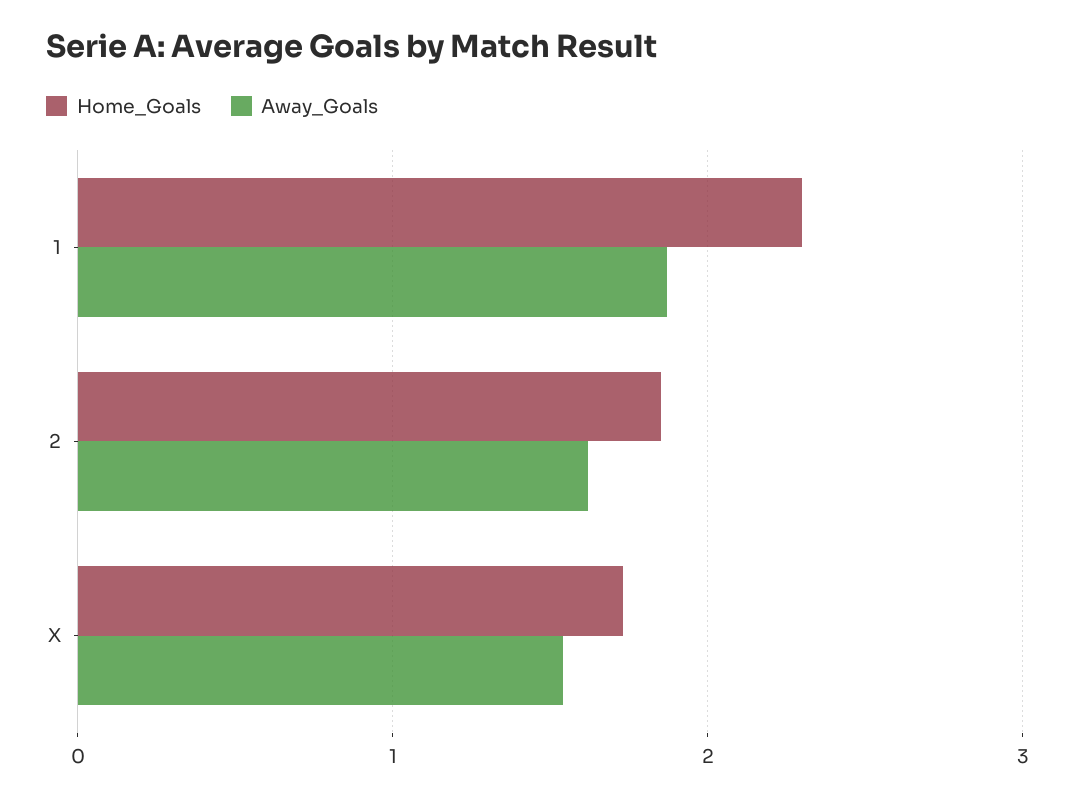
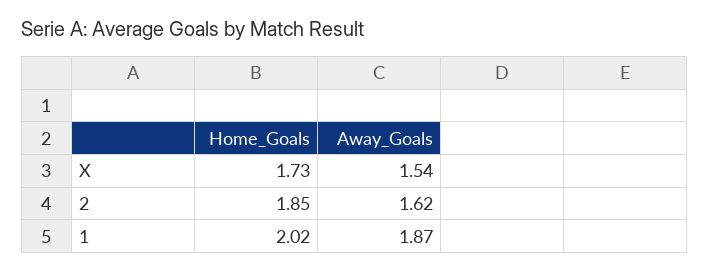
Home_Goals, 1: 2.3 -> 2.02

